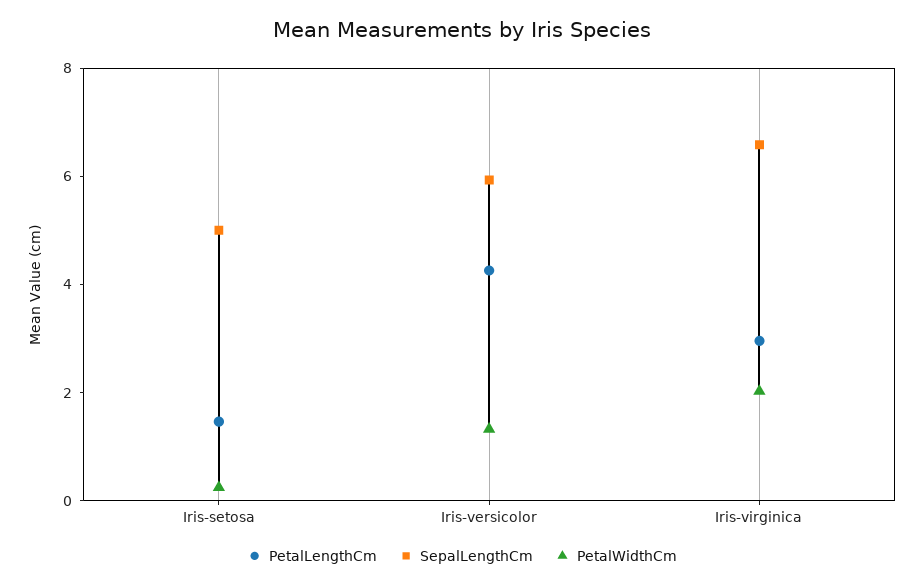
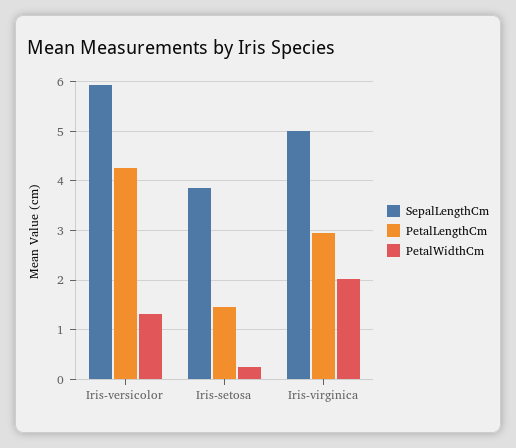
SepalLengthCm, Iris-setosa: 5 -> 3.8
SepalLengthCm, Iris-virginica: 6.5 -> 5

